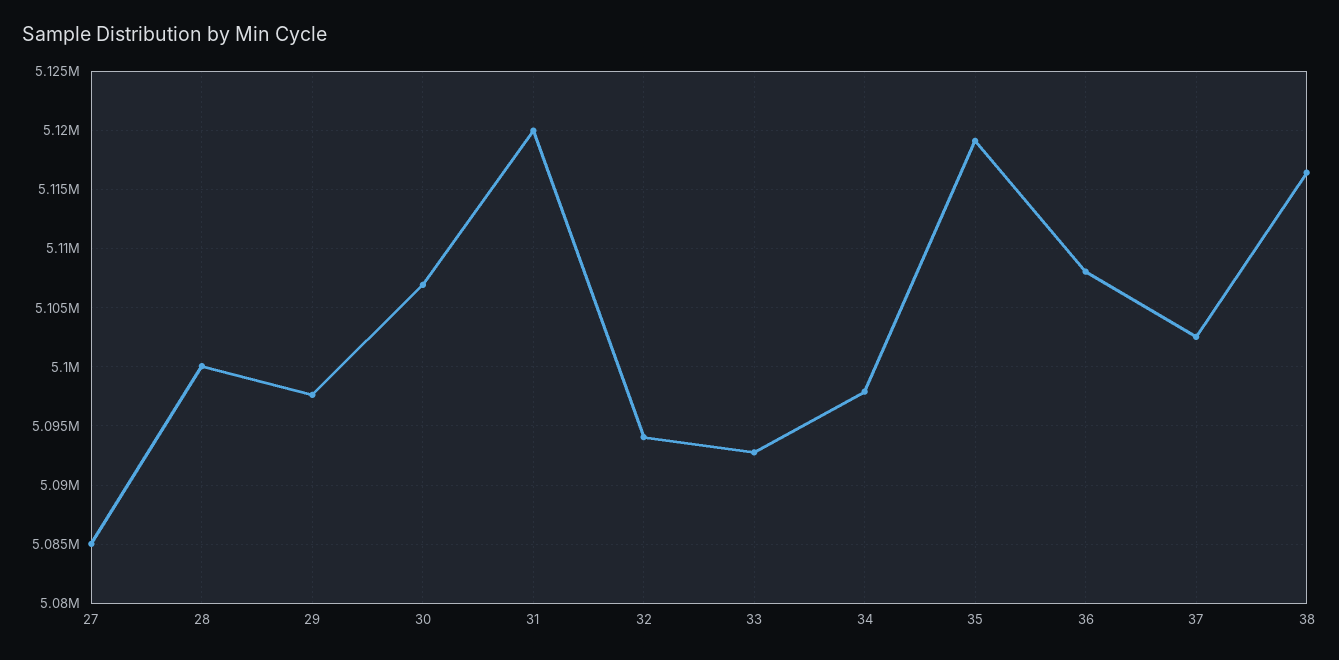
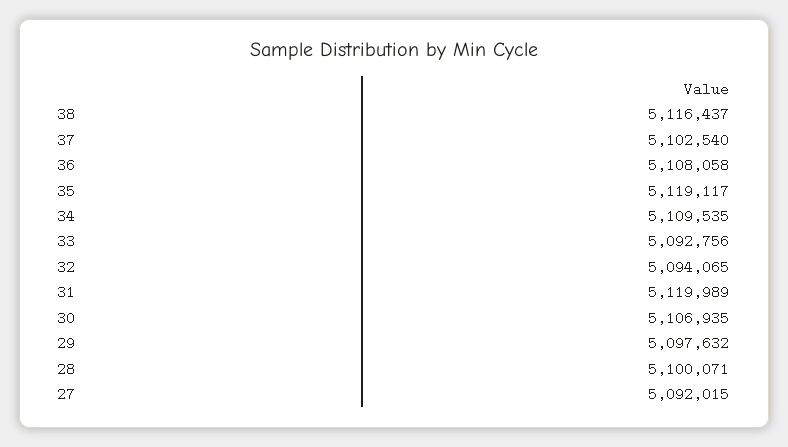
27: 5085000 -> 5092015
34: 5098000 -> 5109535

